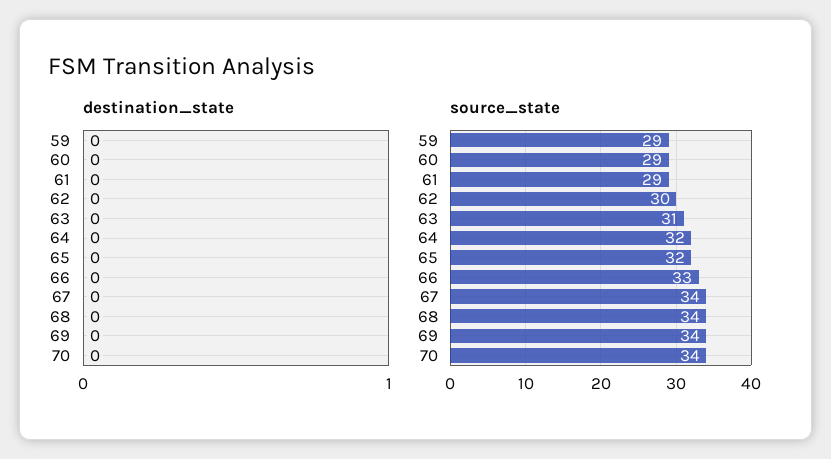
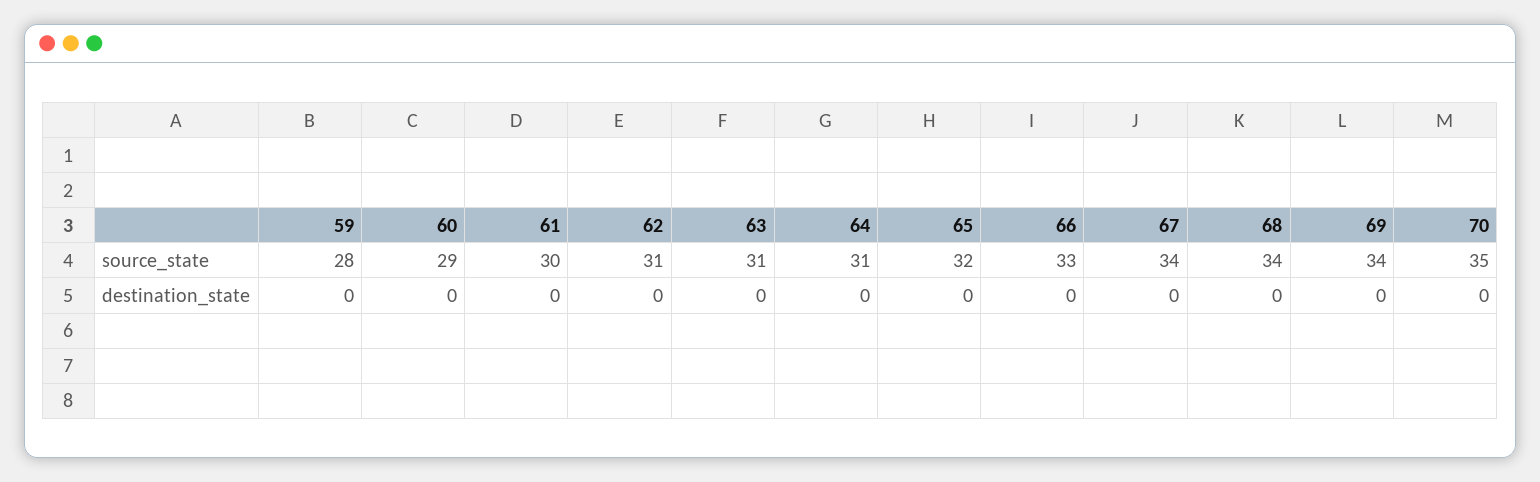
source_state, 59: 29 -> 28
source_state, 61: 29 -> 30
source_state, 62: 30 -> 31
source_state, 64: 32 -> 31
source_state, 70: 34 -> 35

